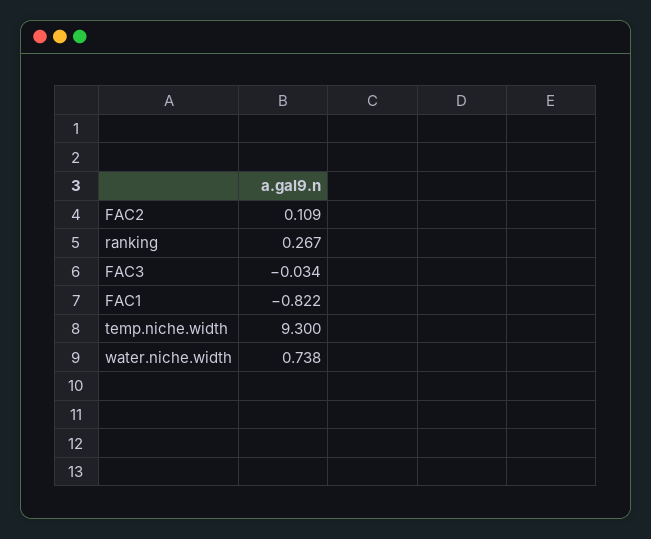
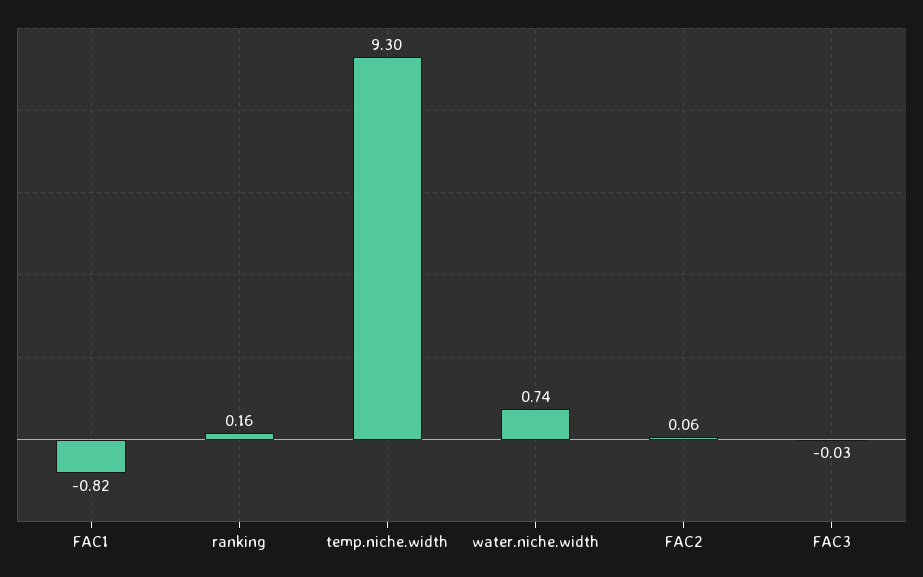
FAC2: 0.109 -> 0.06
ranking: 0.267 -> 0.16

